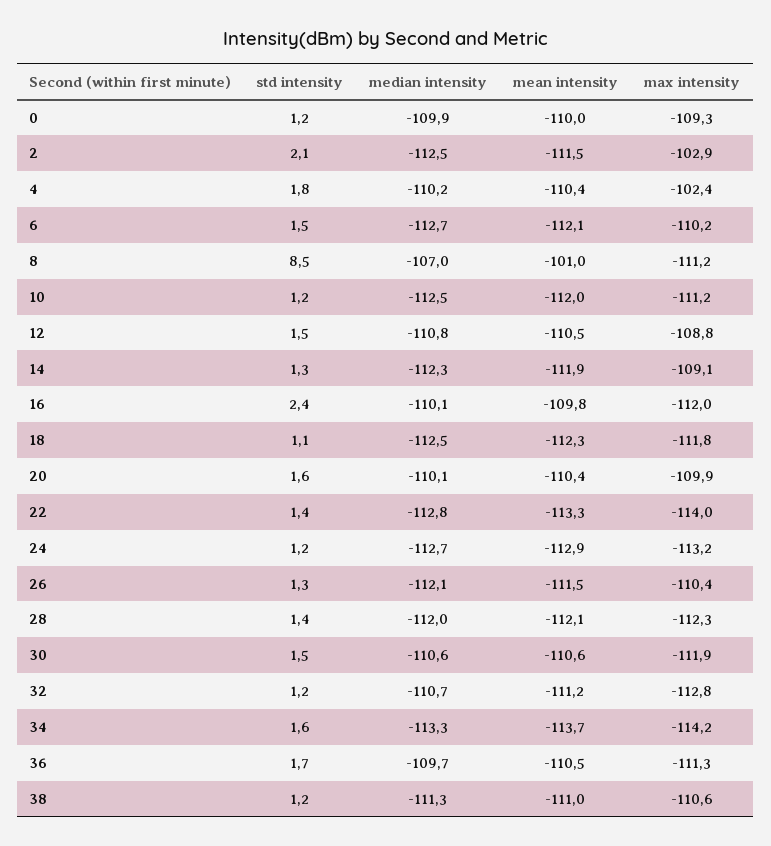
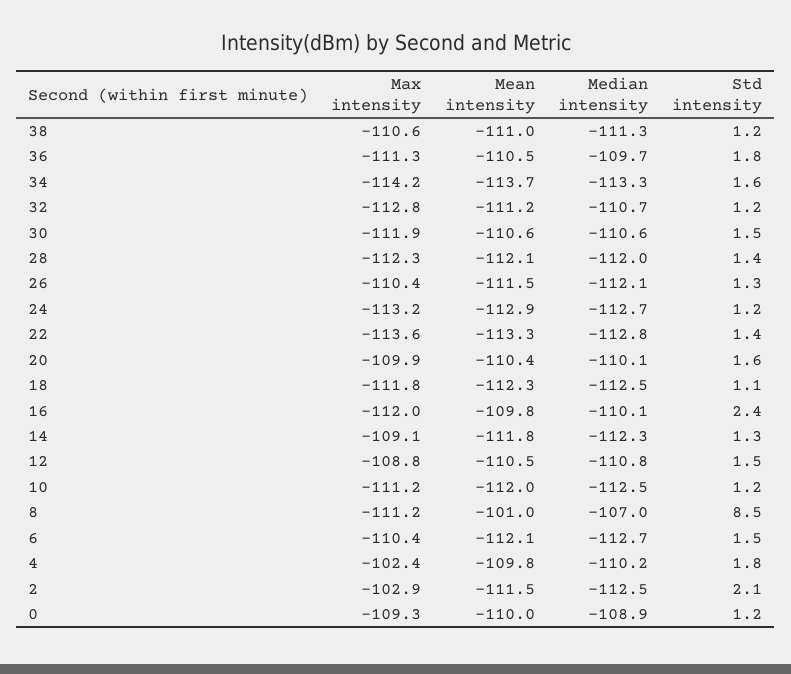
median intensity, 0: -109.9 -> -108.9
mean intensity, 4: -110.4 -> -109.8
max intensity, 6: -110.2 -> -110.4
mean intensity, 14: -111.9 -> -111.8
max intensity, 22: -114 -> -113.6
std intensity, 36: 1.7 -> 1.8

